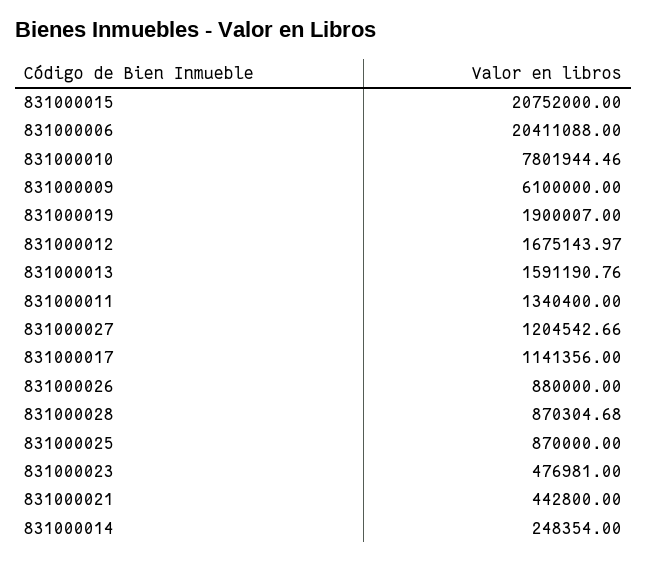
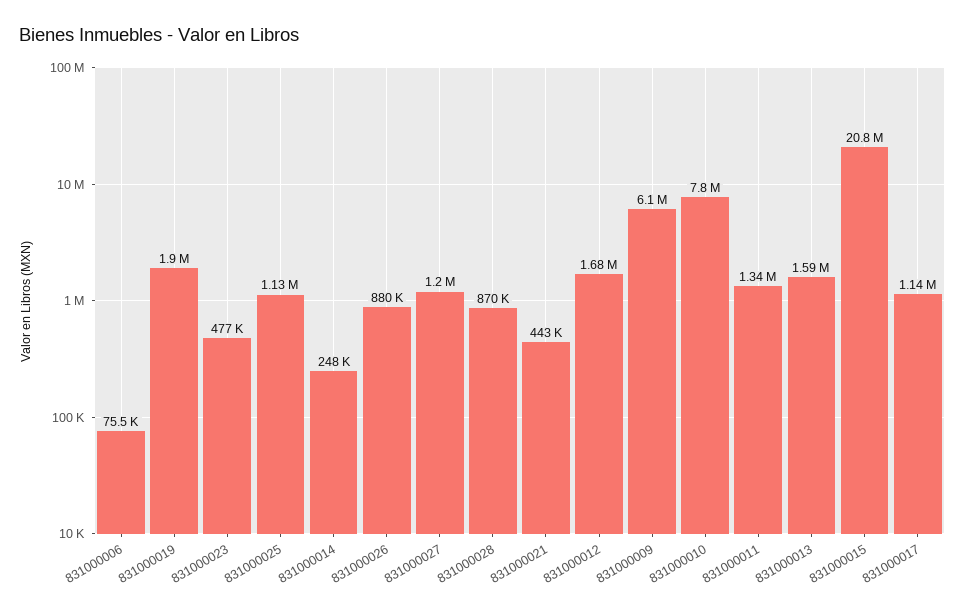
831000006: 20411088 -> 75500
831000025: 870000 -> 1130000

